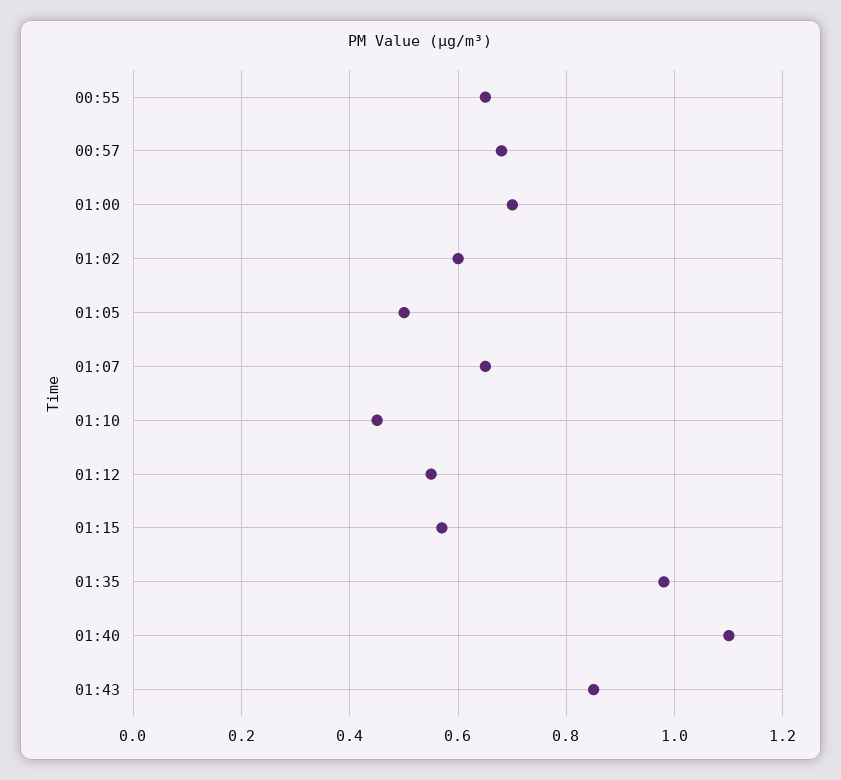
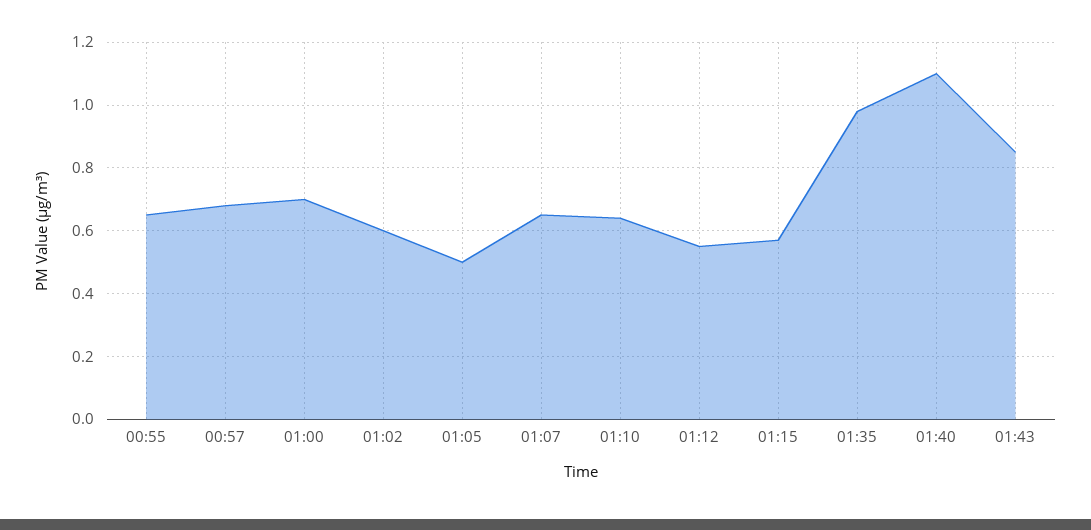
01:10: 0.45 -> 0.65

